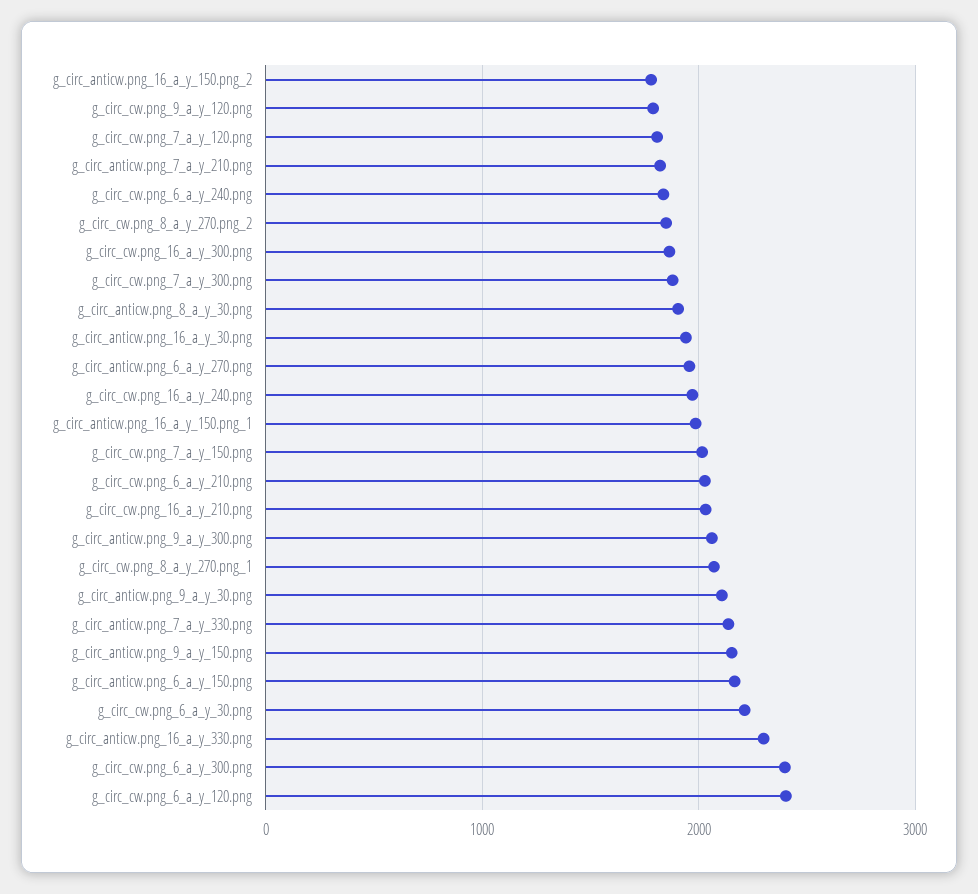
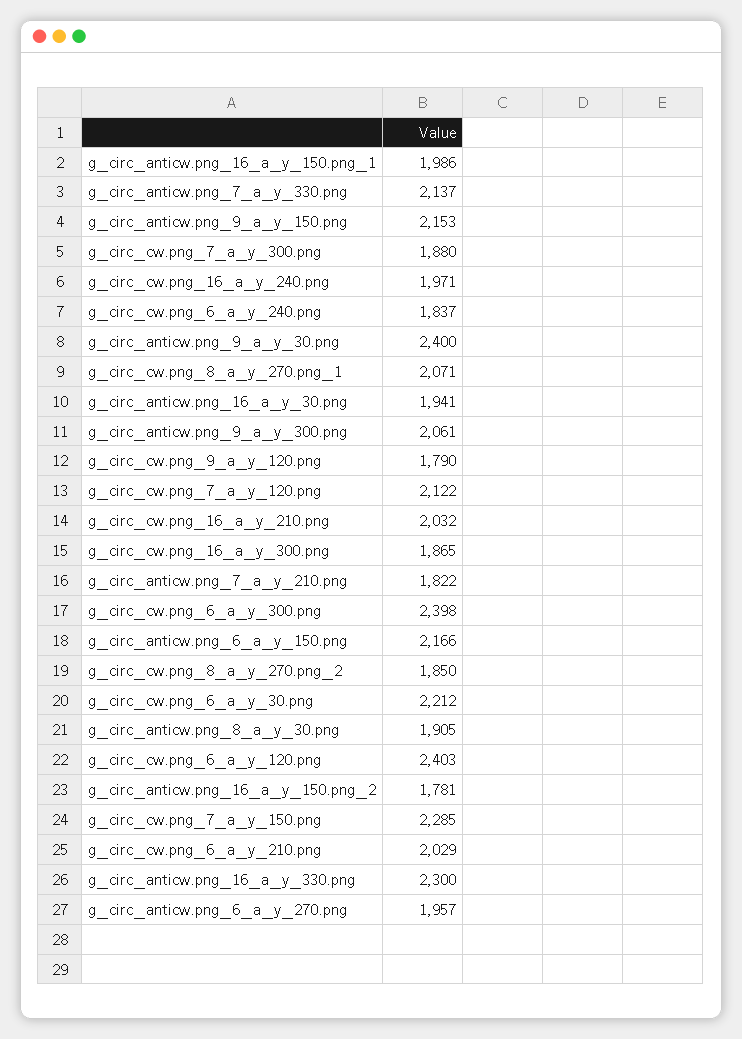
g_circ_cw.png_7_a_y_120.png: 1800 -> 2122
g_circ_cw.png_7_a_y_150.png: 2000 -> 2285
g_circ_anticw.png_9_a_y_30.png: 2100 -> 2400

